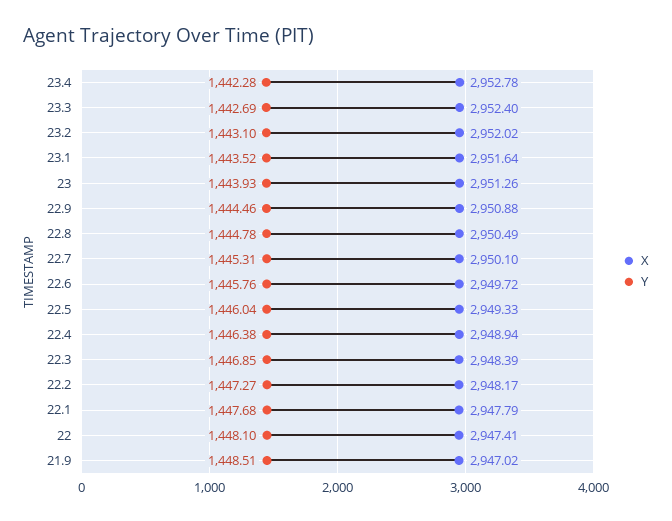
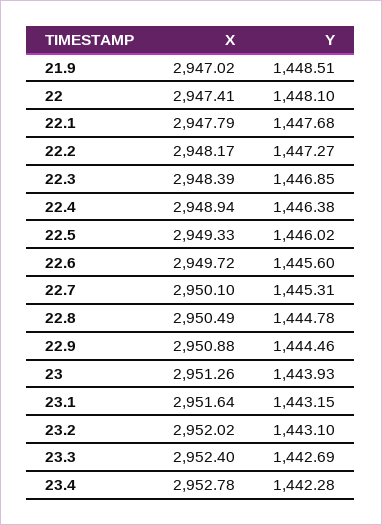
Y, 23.1: 1443.52 -> 1443.15
Y, 22.6: 1445.76 -> 1445.6
Y, 22.5: 1446.04 -> 1446.02

